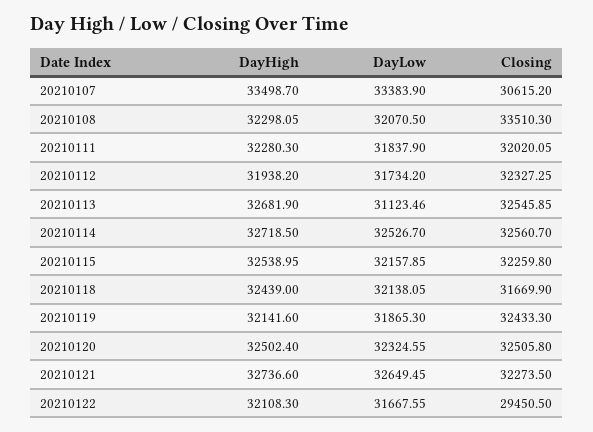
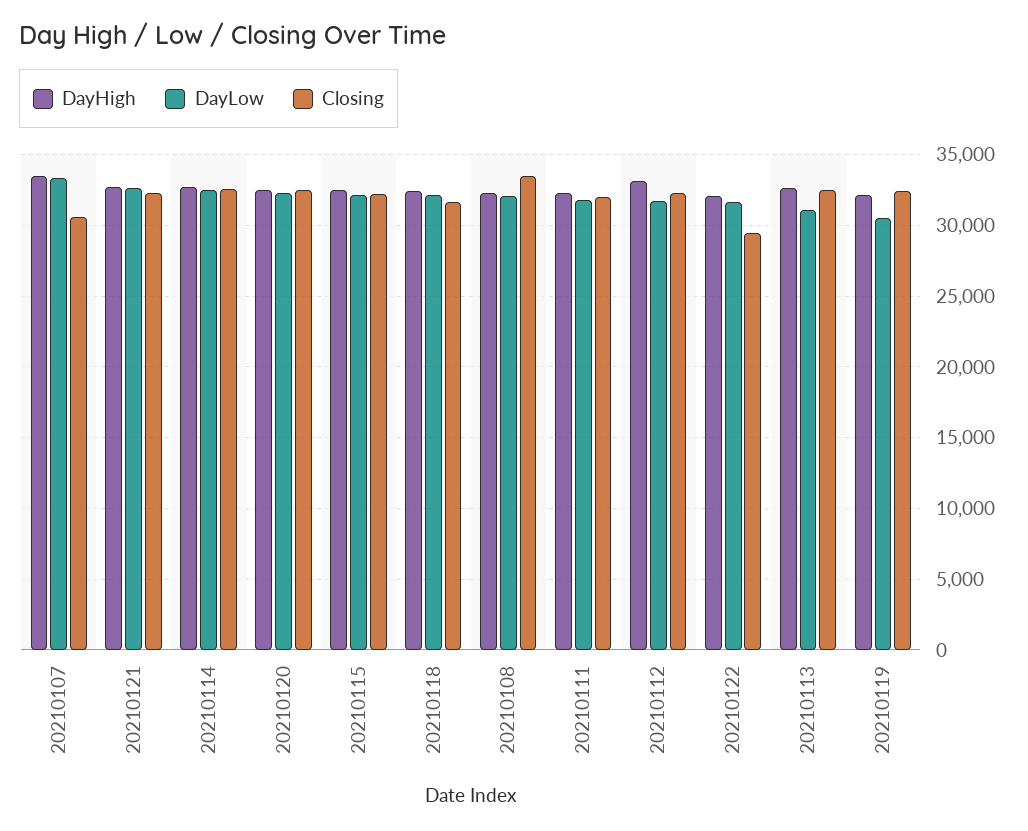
DayHigh, 20210112: 31938.2 -> 33000
DayLow, 20210119: 31865.3 -> 30500

